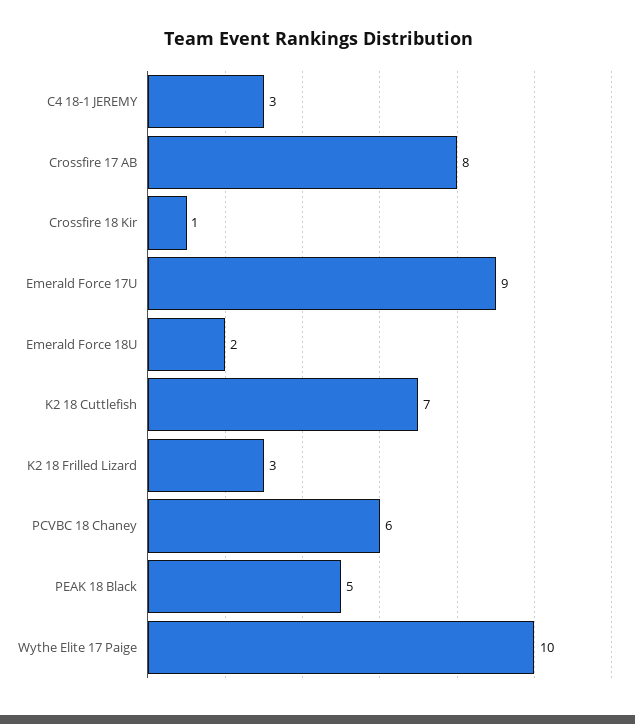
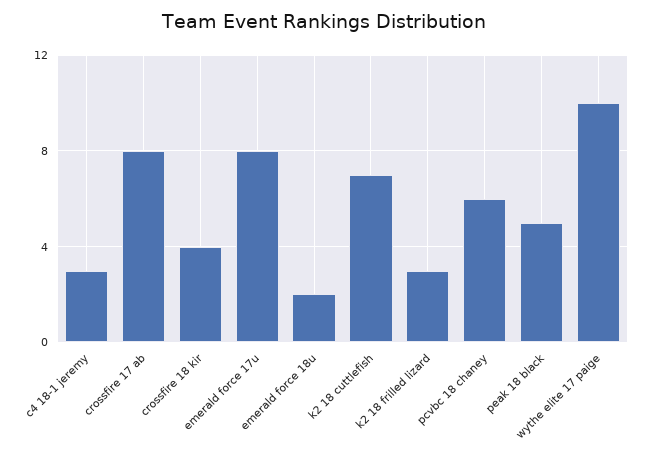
Crossfire 18 Kir: 1 -> 4
Emerald Force 17U: 9 -> 8

